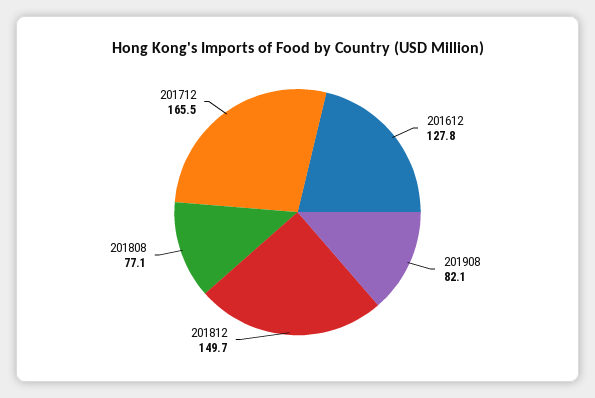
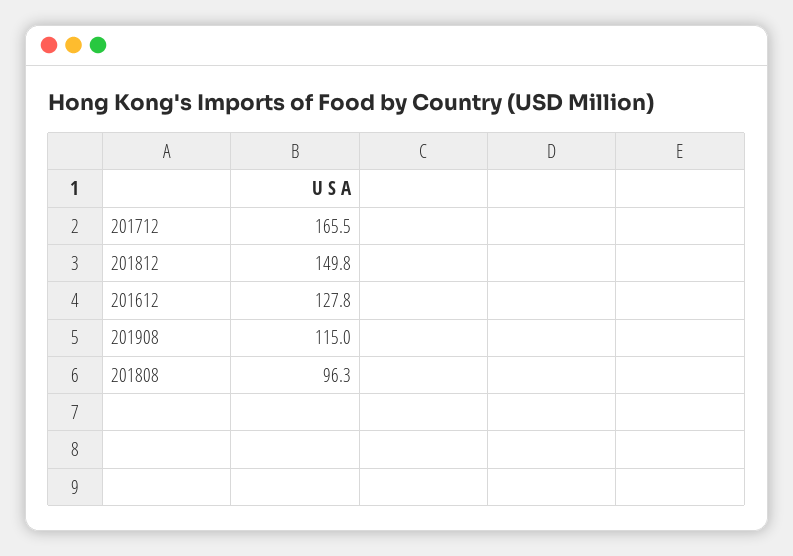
201908: 82.1 -> 115
201812: 149.7 -> 149.8
201808: 77.1 -> 96.3

